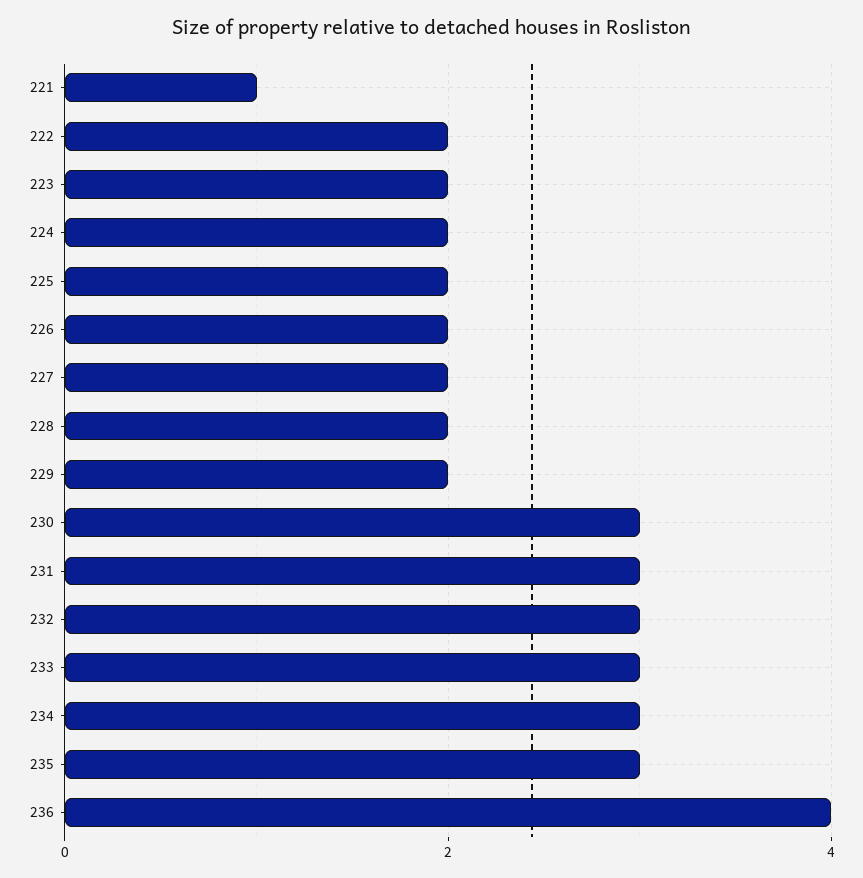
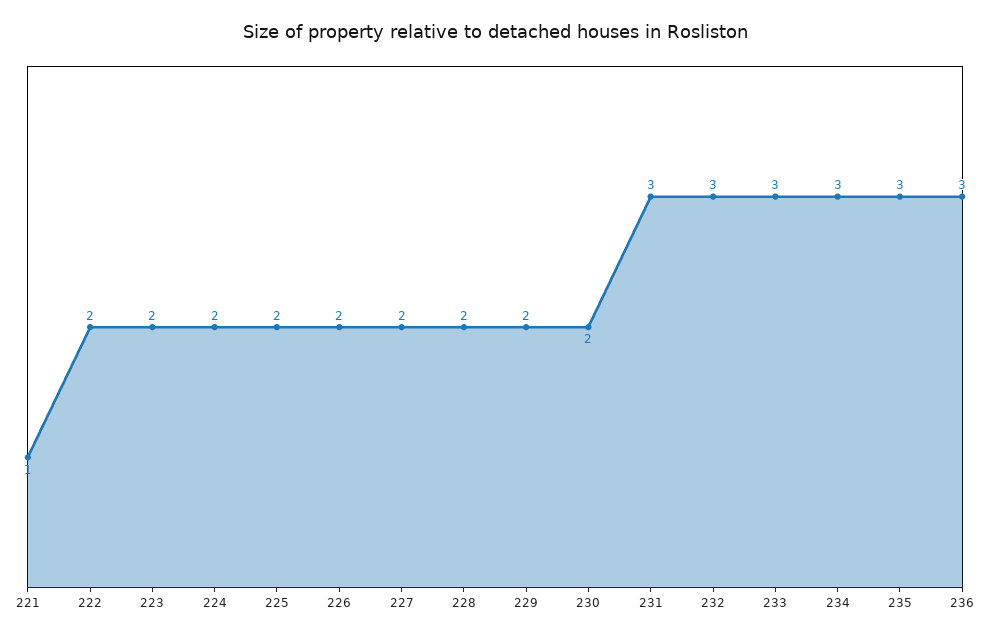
230: 3 -> 2
236: 4 -> 3

